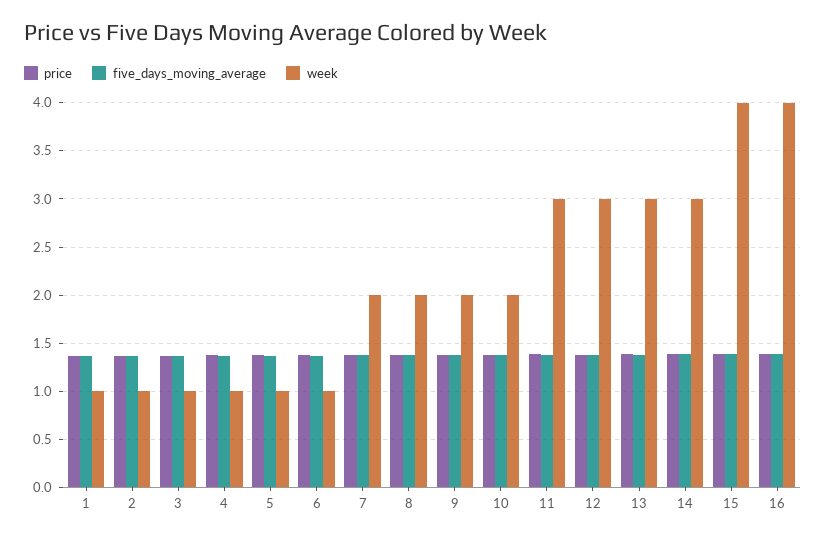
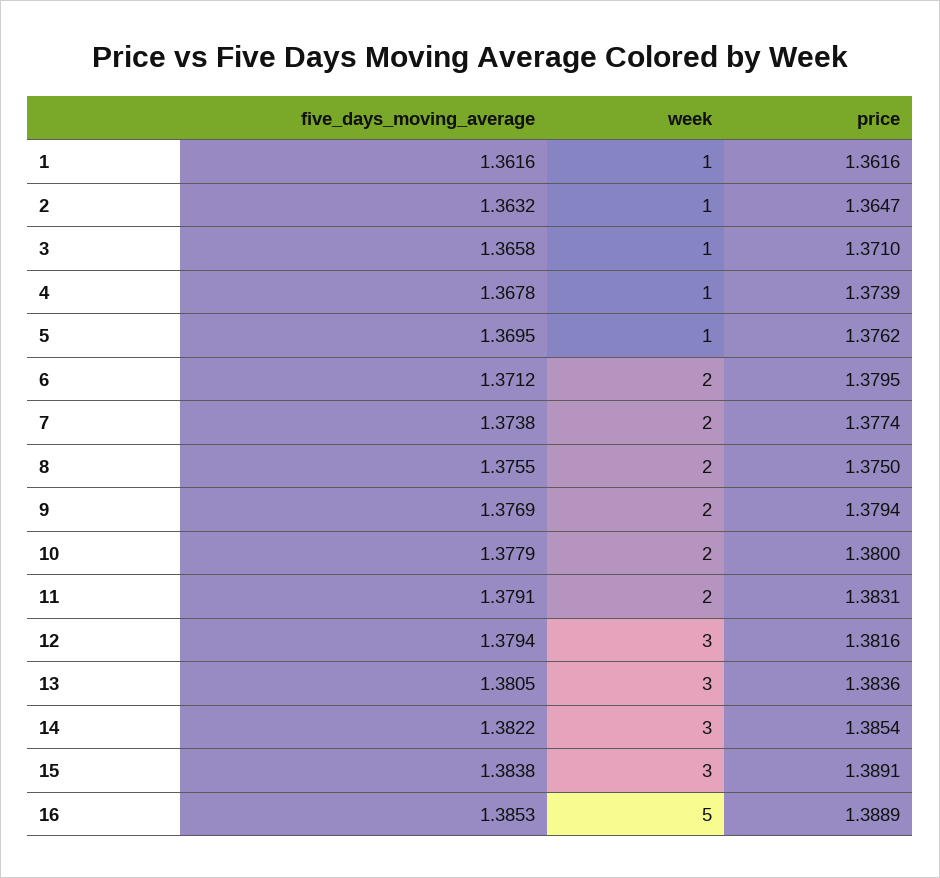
week, 6: 1 -> 2
week, 11: 3 -> 2
week, 15: 4 -> 3
week, 16: 4 -> 5

